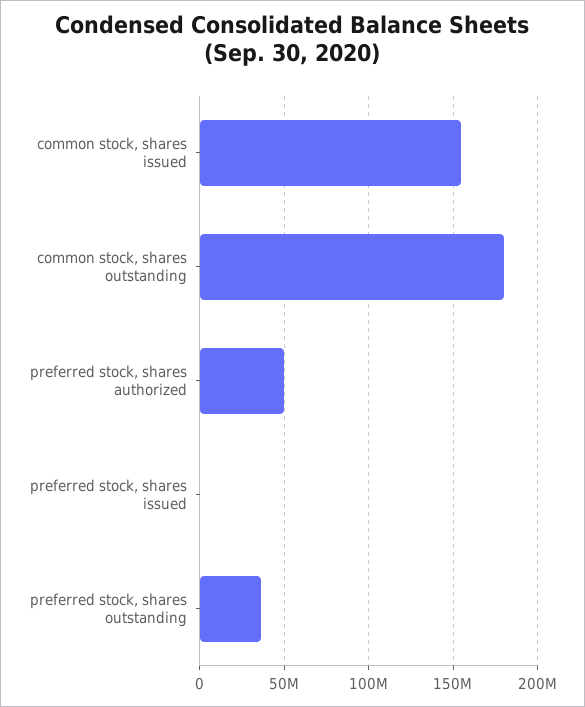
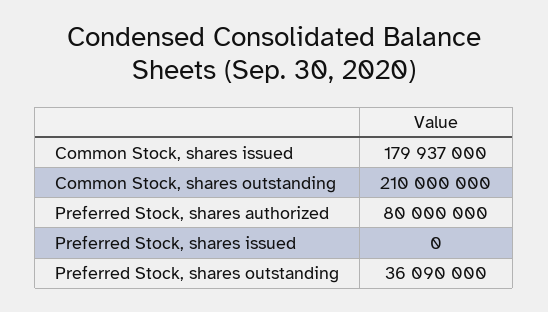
common stock, shares issued: 155000000 -> 179937000
common stock, shares outstanding: 180000000 -> 210000000
preferred stock, shares authorized: 50000000 -> 80000000

